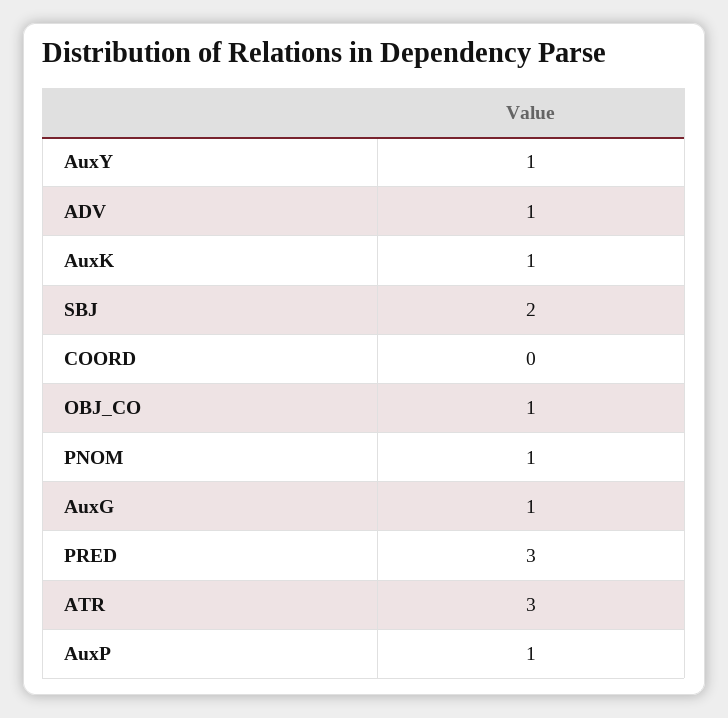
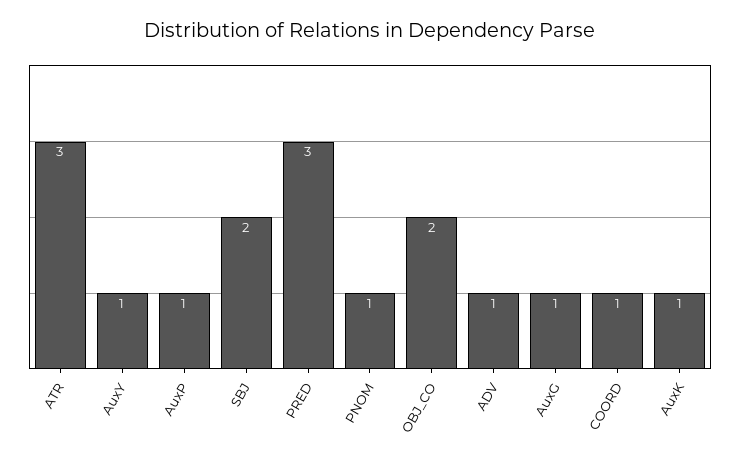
COORD: 0 -> 1
OBJ_CO: 1 -> 2

